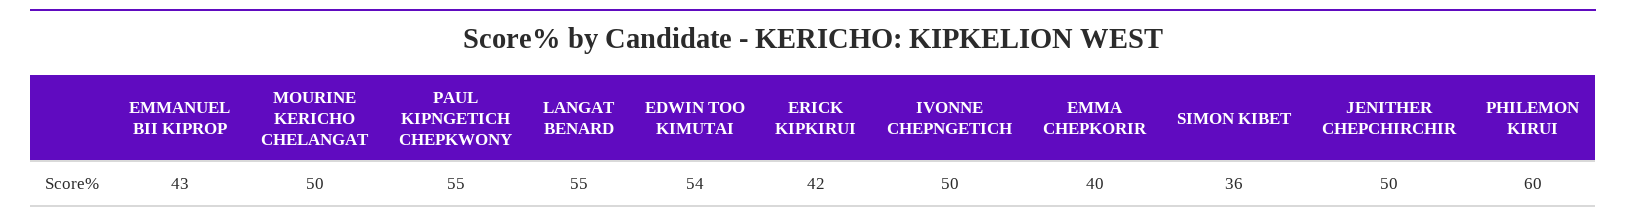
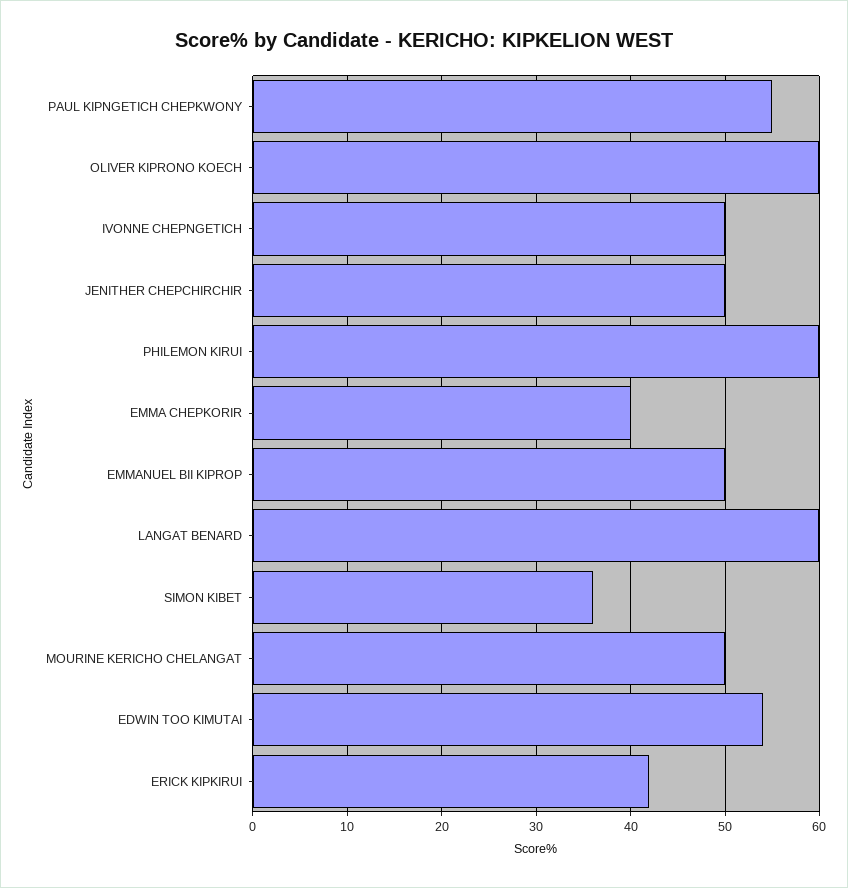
EMMANUEL BII KIPROP: 43 -> 50
LANGAT BENARD: 55 -> 60
OLIVER KIPRONO KOECH: none -> 60

